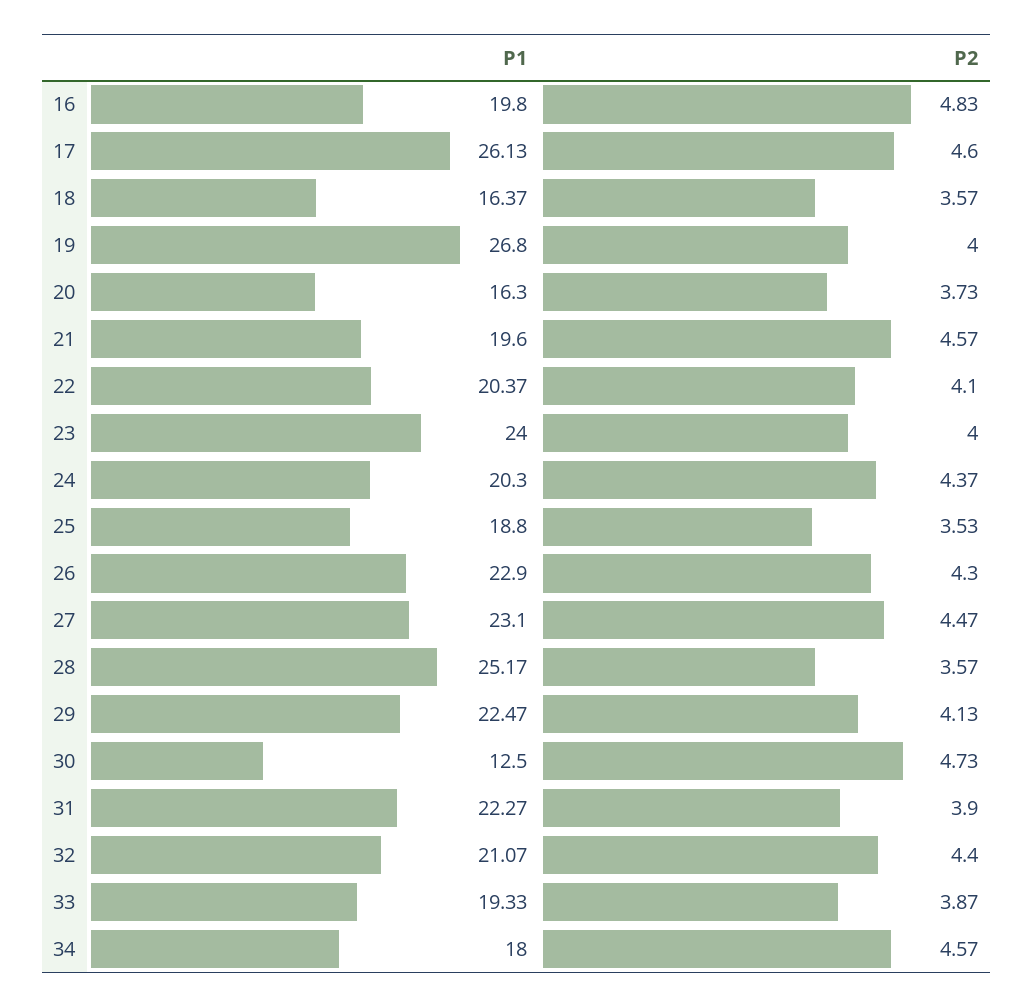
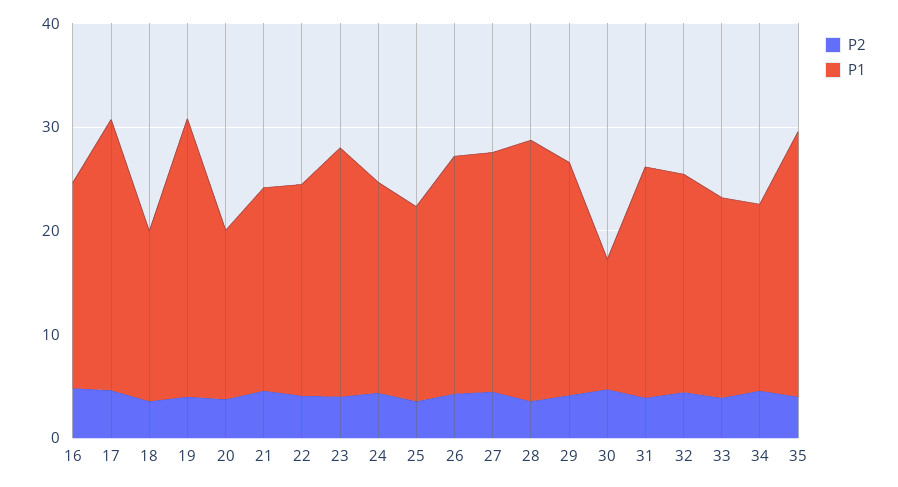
P2, 35: none -> 4
P1, 35: none -> 26

